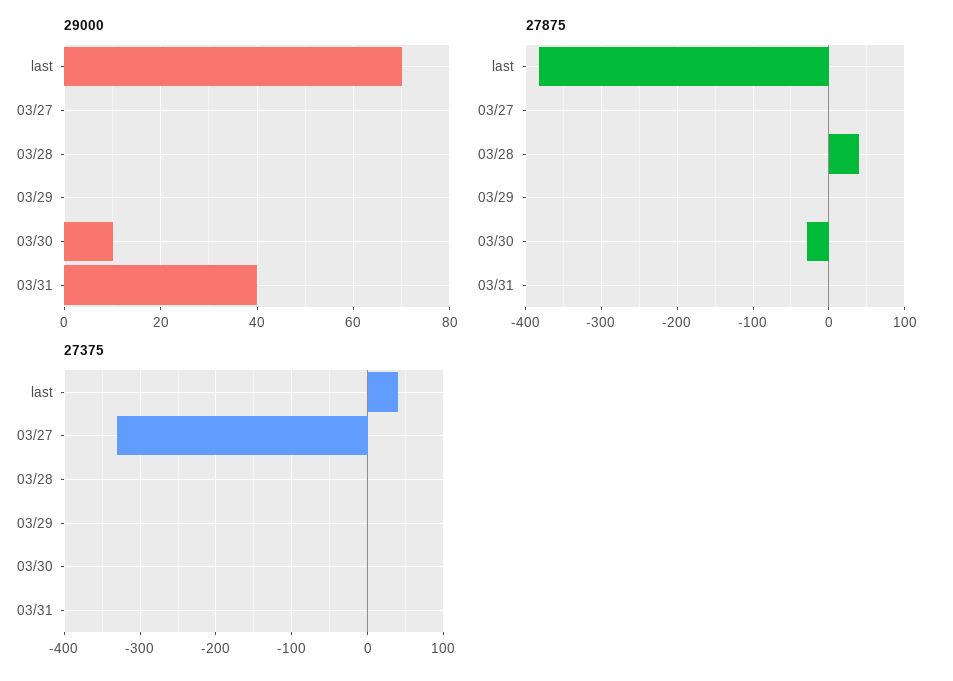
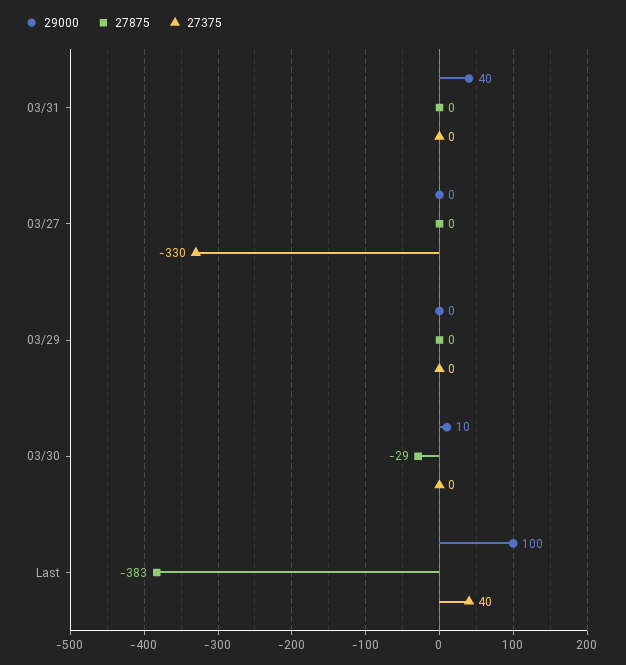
29000, last: 70 -> 100
29000, 03/28: 0 -> none
27875, 03/28: 40 -> none
27375, 03/28: 0 -> none

